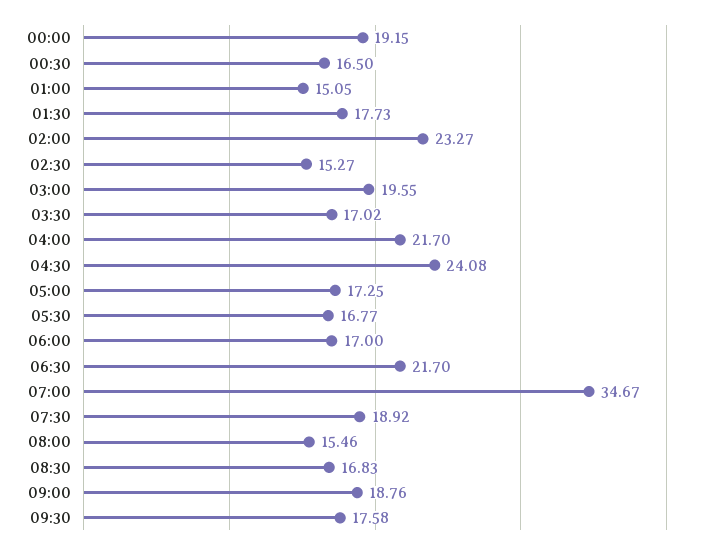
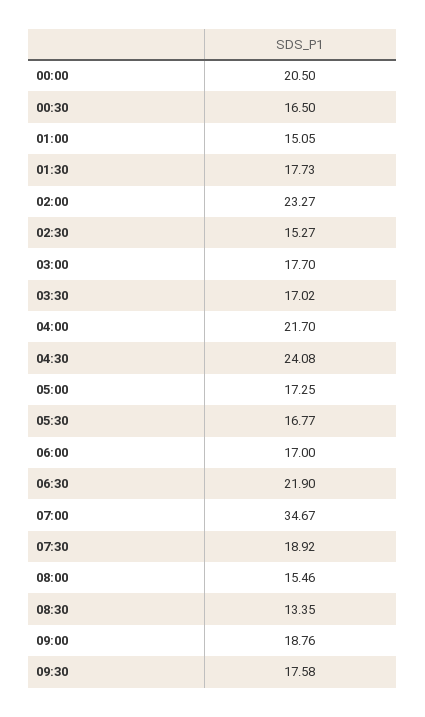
00:00: 19.15 -> 20.5
03:00: 19.55 -> 17.7
06:30: 21.7 -> 21.9
08:30: 16.83 -> 13.35

